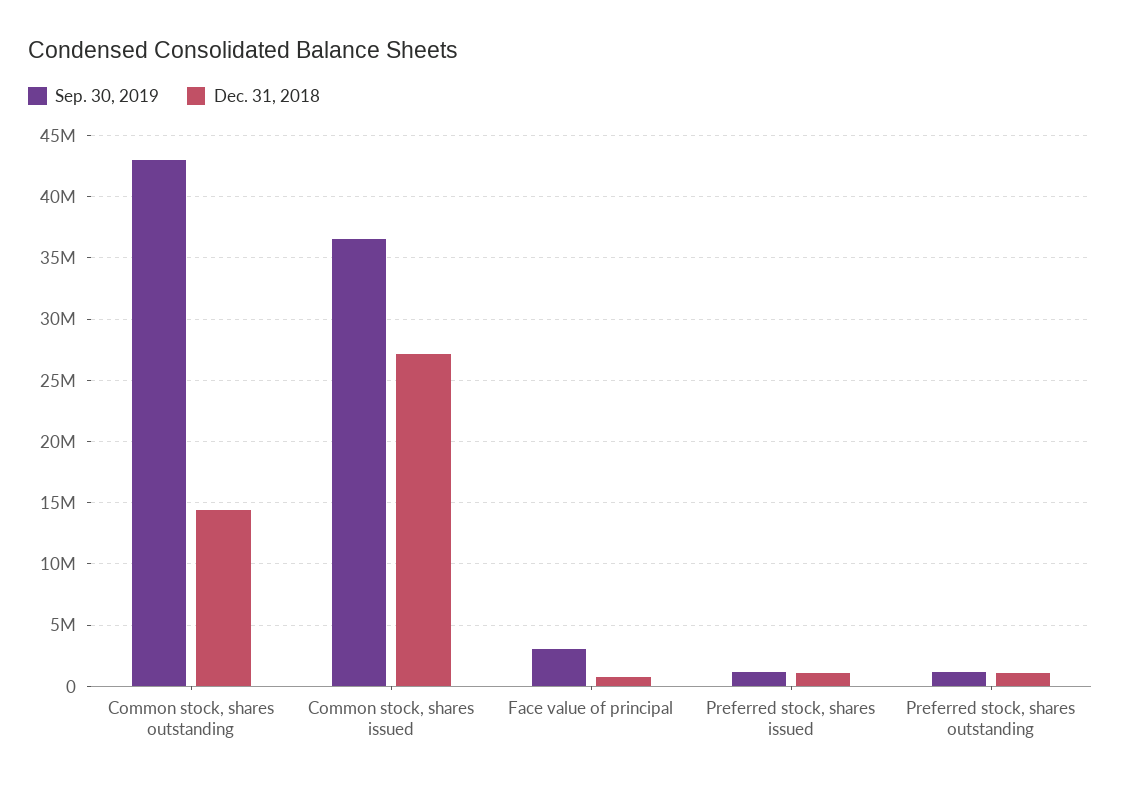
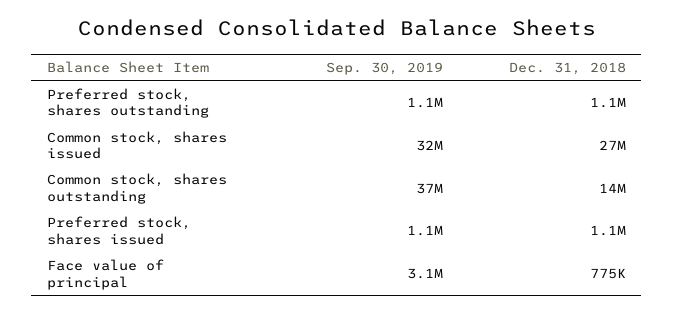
Sep. 30, 2019, Common stock, shares outstanding: 43000000 -> 37000000
Sep. 30, 2019, Common stock, shares issued: 36500000 -> 32000000

